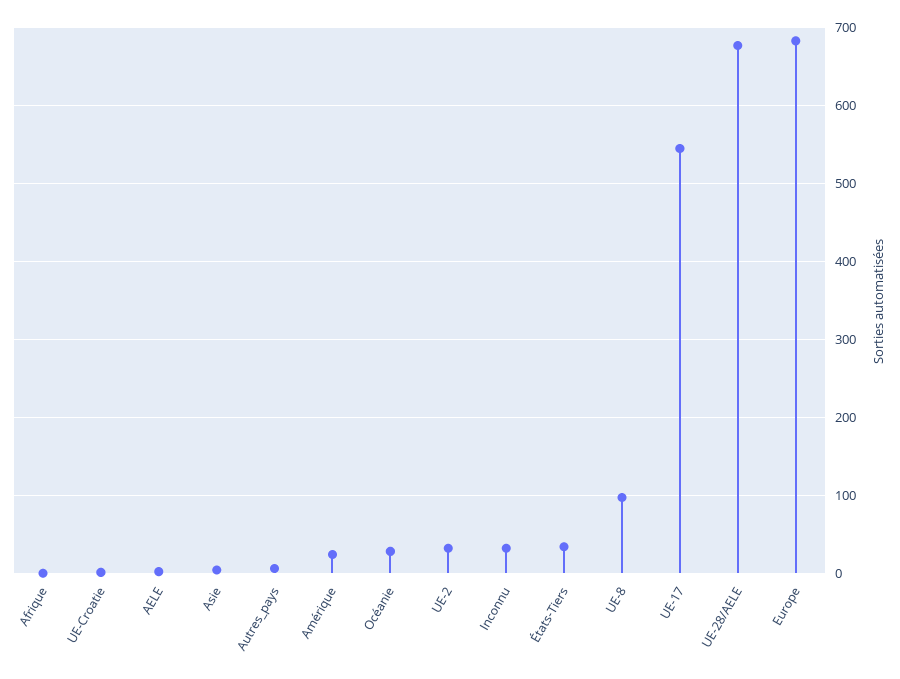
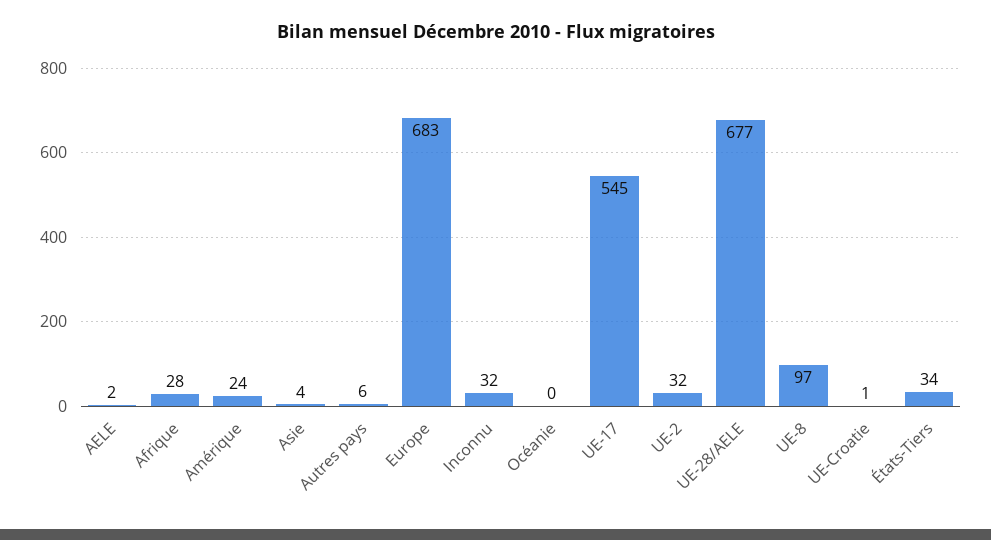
Afrique: 0 -> 28
Océanie: 30 -> 0

